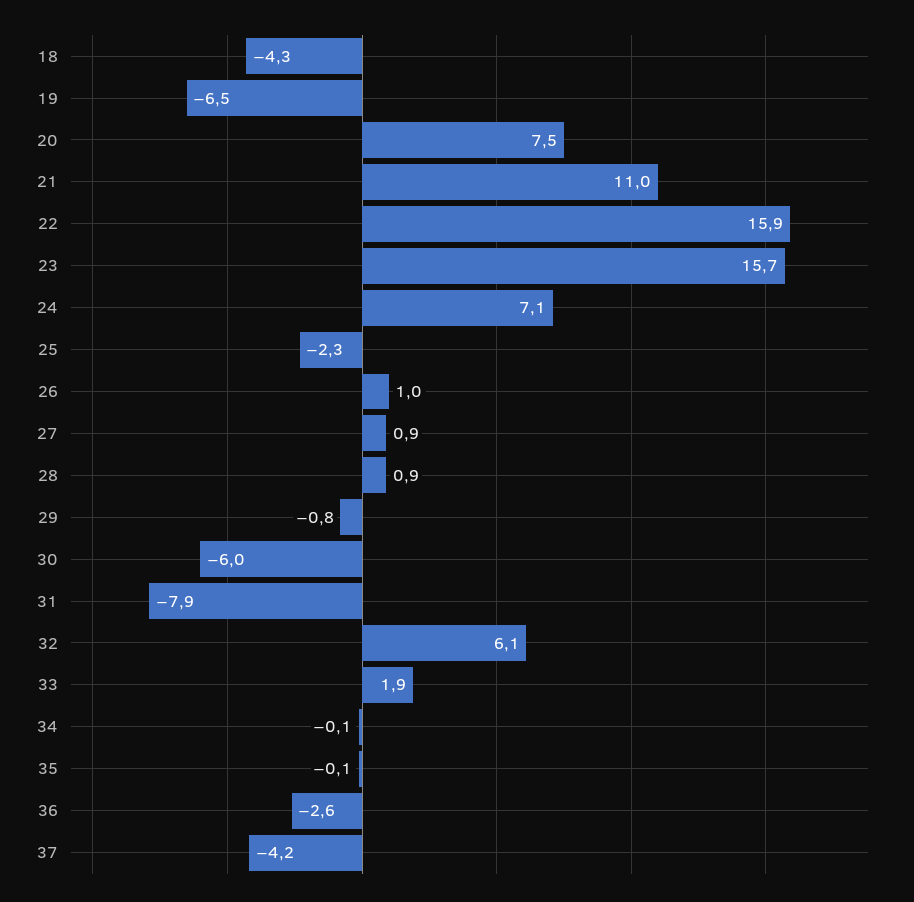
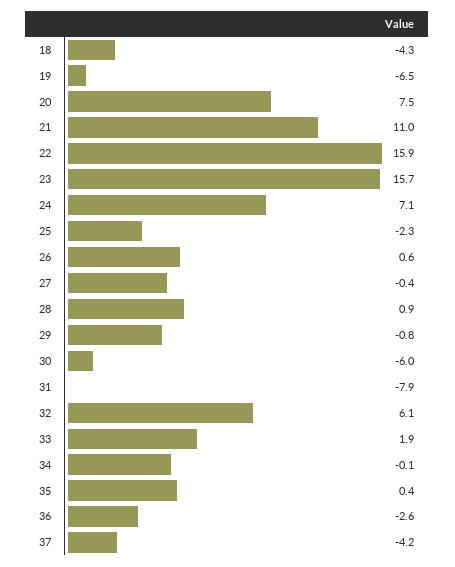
26: 1 -> 0.6
27: 0.9 -> -0.4
35: -0.1 -> 0.4

